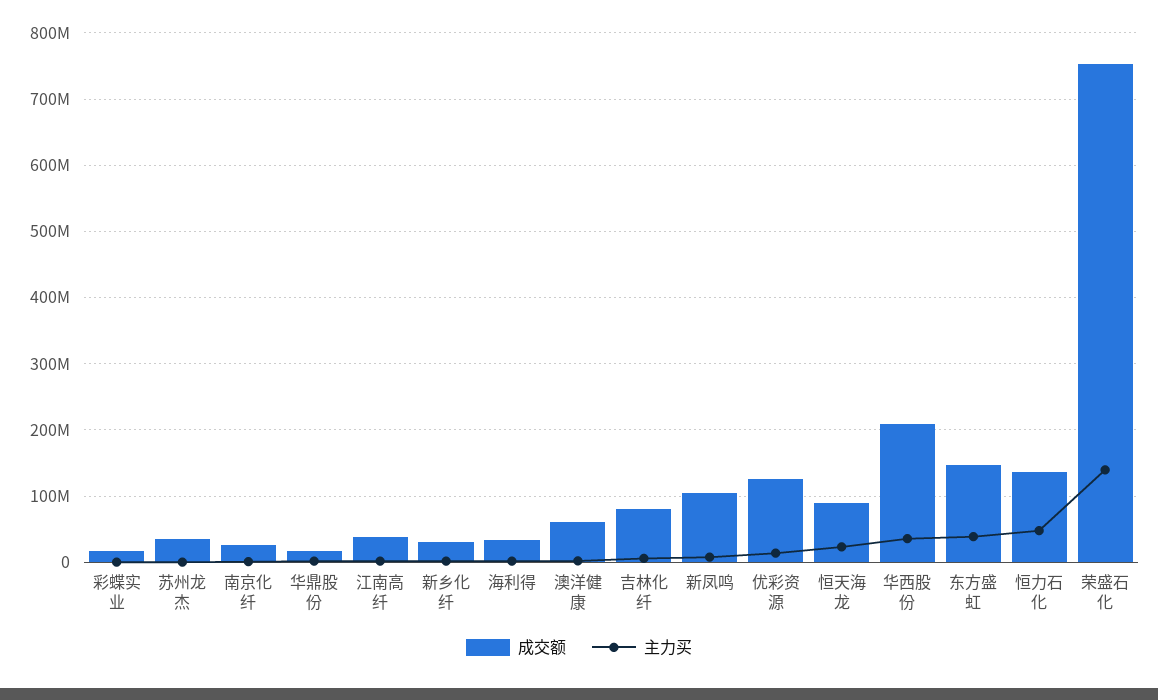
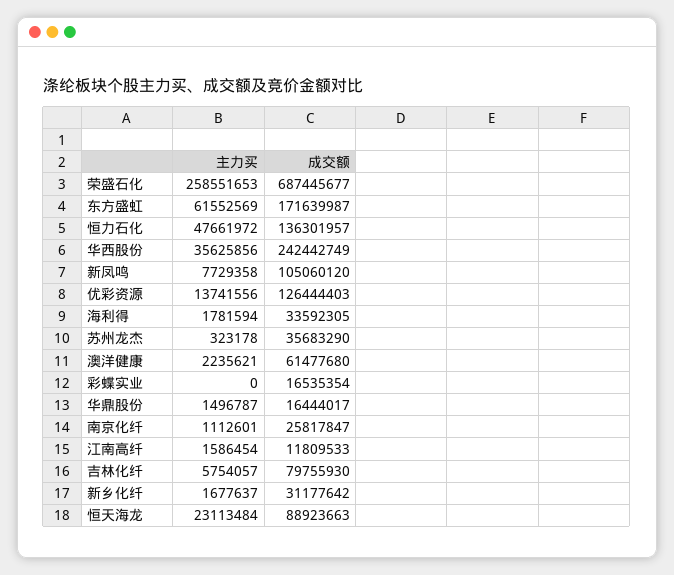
成交额, 江南高纤: 40000000 -> 11809533
成交额, 华西股份: 210000000 -> 242442749
成交额, 东方盛虹: 150000000 -> 171639987
主力买, 东方盛虹: 40000000 -> 61552569
成交额, 荣盛石化: 750000000 -> 687445677
主力买, 荣盛石化: 140000000 -> 258551653

